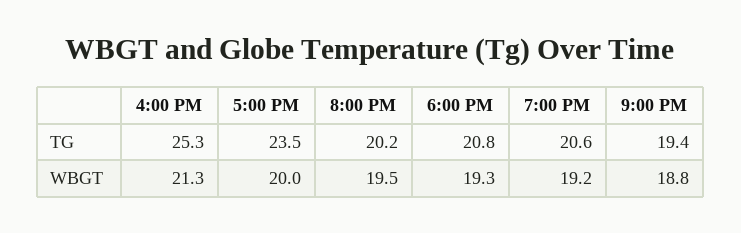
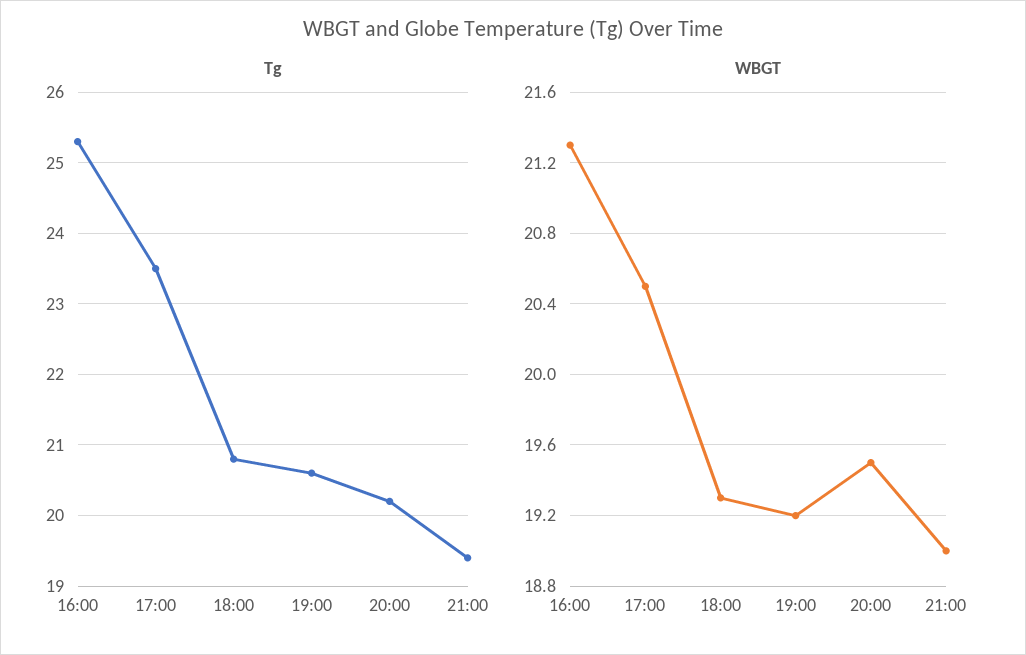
WBGT, 5:00 PM: 20 -> 20.5
WBGT, 9:00 PM: 18.8 -> 19

